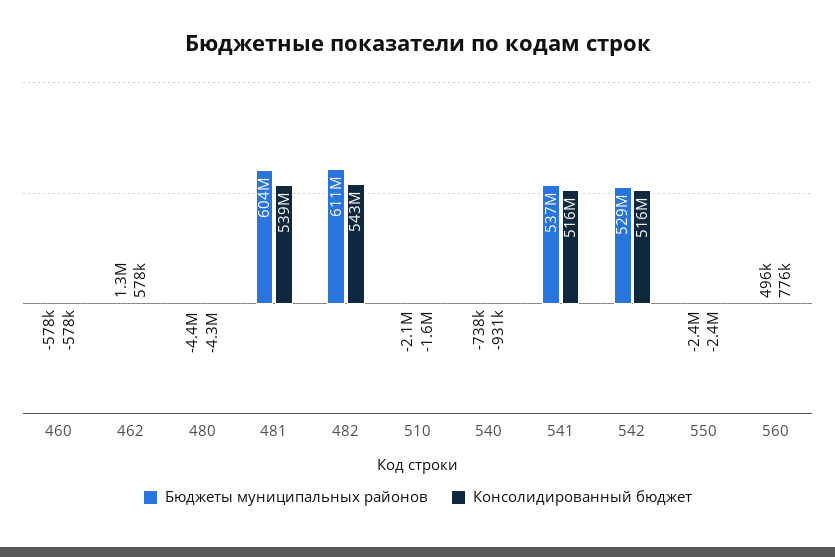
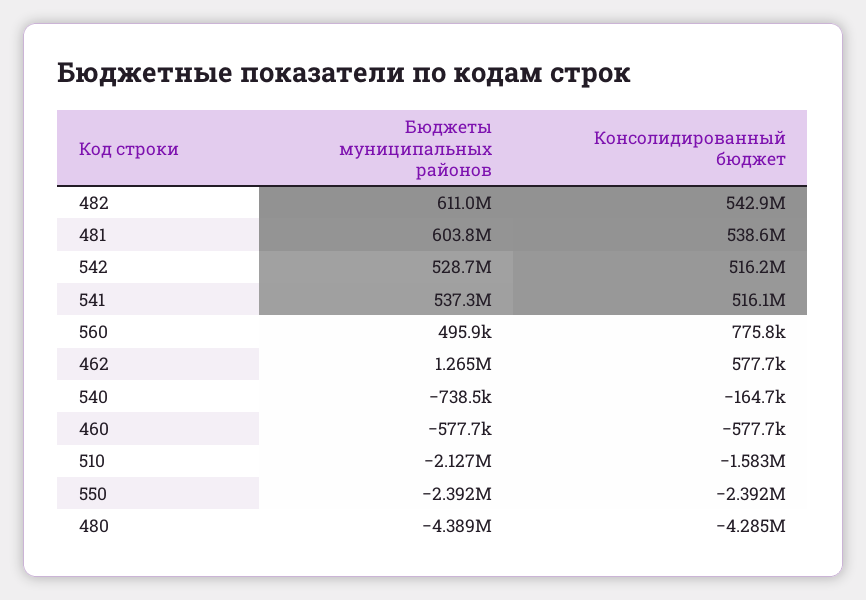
Консолидированный бюджет, 540: -931000 -> -164700

